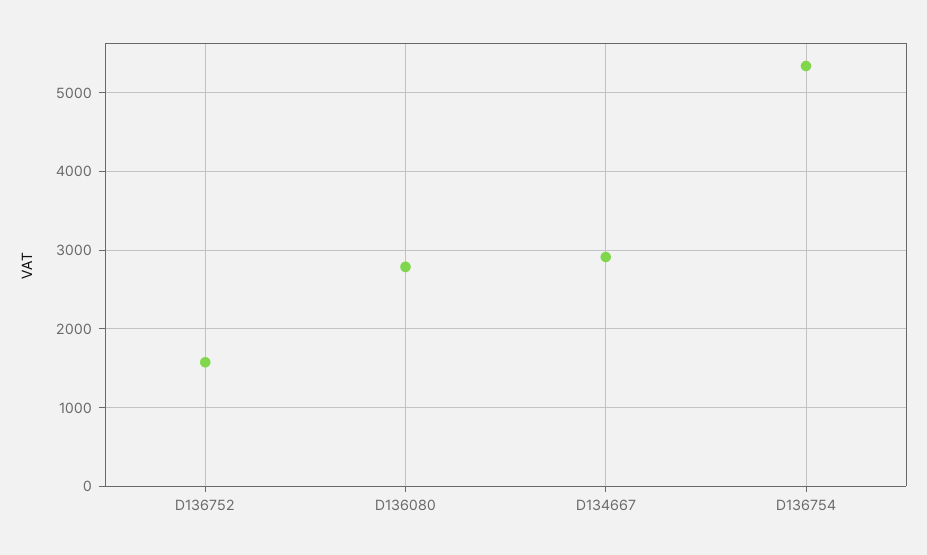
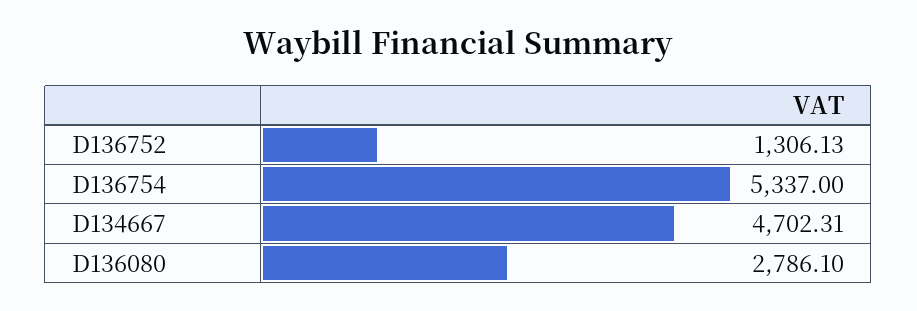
D136752: 1600 -> 1306.13
D134667: 2900 -> 4702.31

